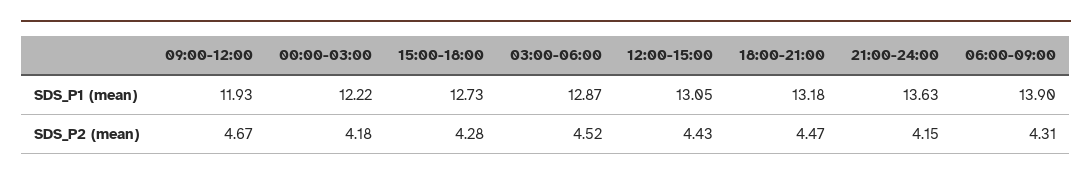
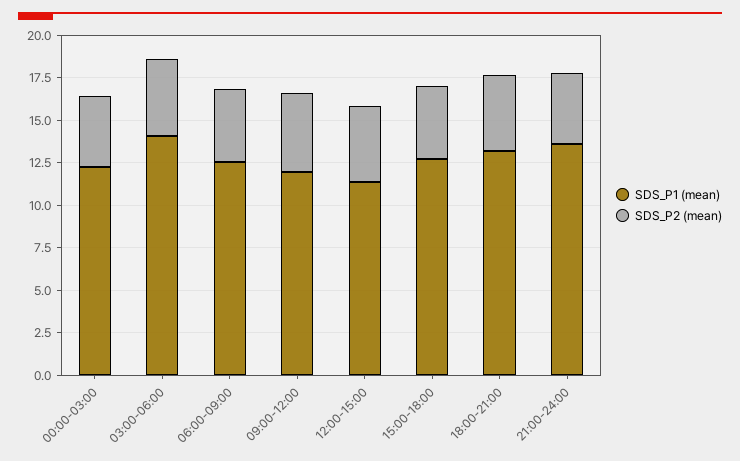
SDS_P1 (mean), 03:00-06:00: 12.87 -> 14
SDS_P1 (mean), 12:00-15:00: 13.05 -> 11.5
SDS_P1 (mean), 06:00-09:00: 13.9 -> 12.5

